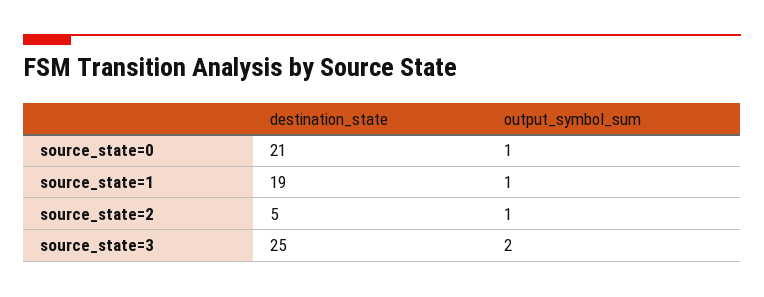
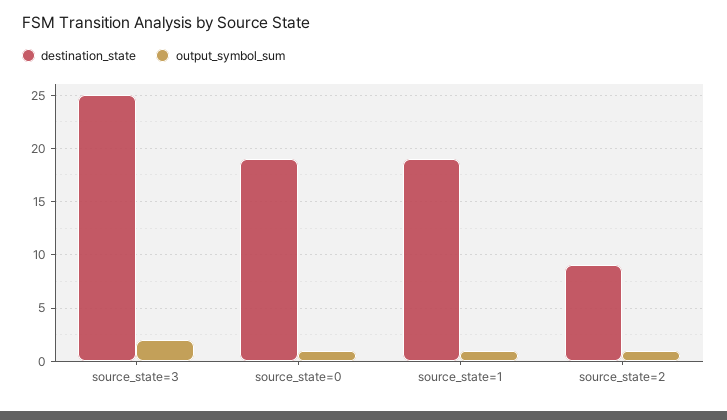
destination_state, source_state=0: 21 -> 19
destination_state, source_state=2: 5 -> 9

